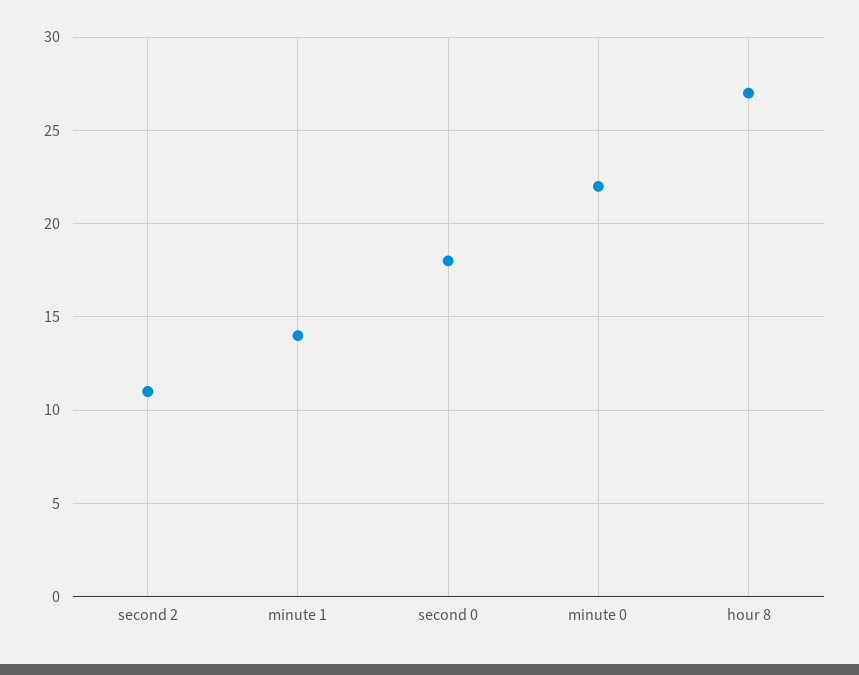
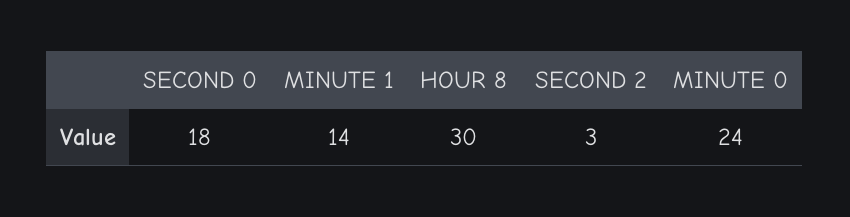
second 2: 11 -> 3
minute 0: 22 -> 24
hour 8: 27 -> 30

